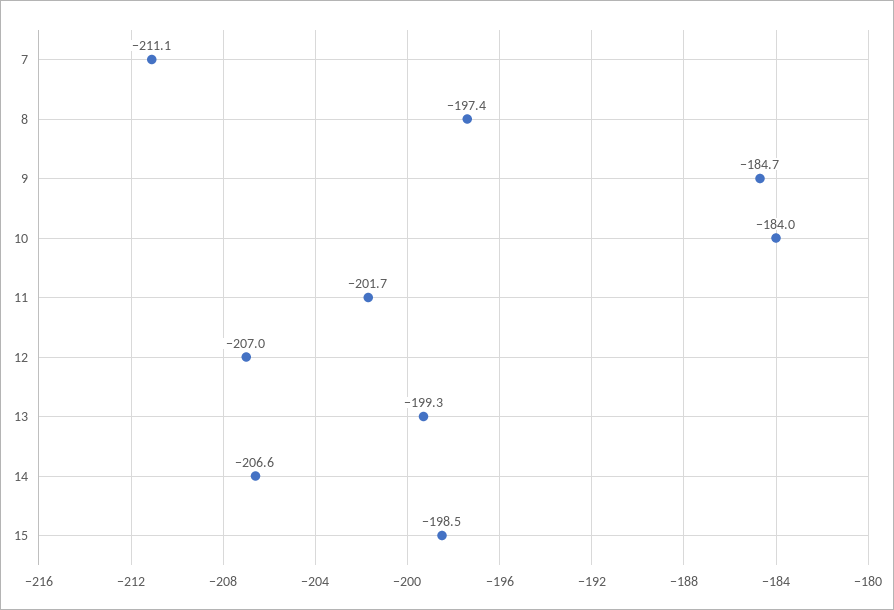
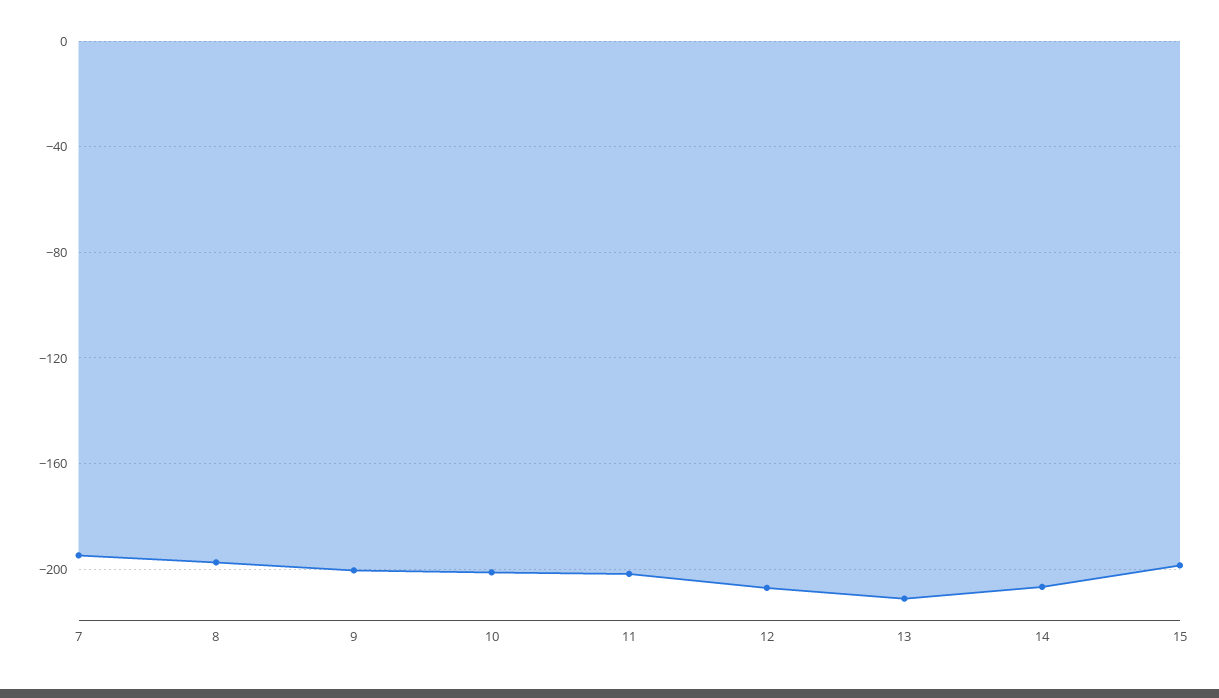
7: -211.1 -> -195
9: -184.7 -> -200
10: -184 -> -200
13: -199.3 -> -210

